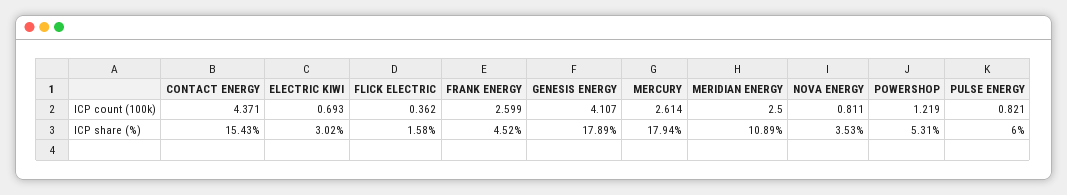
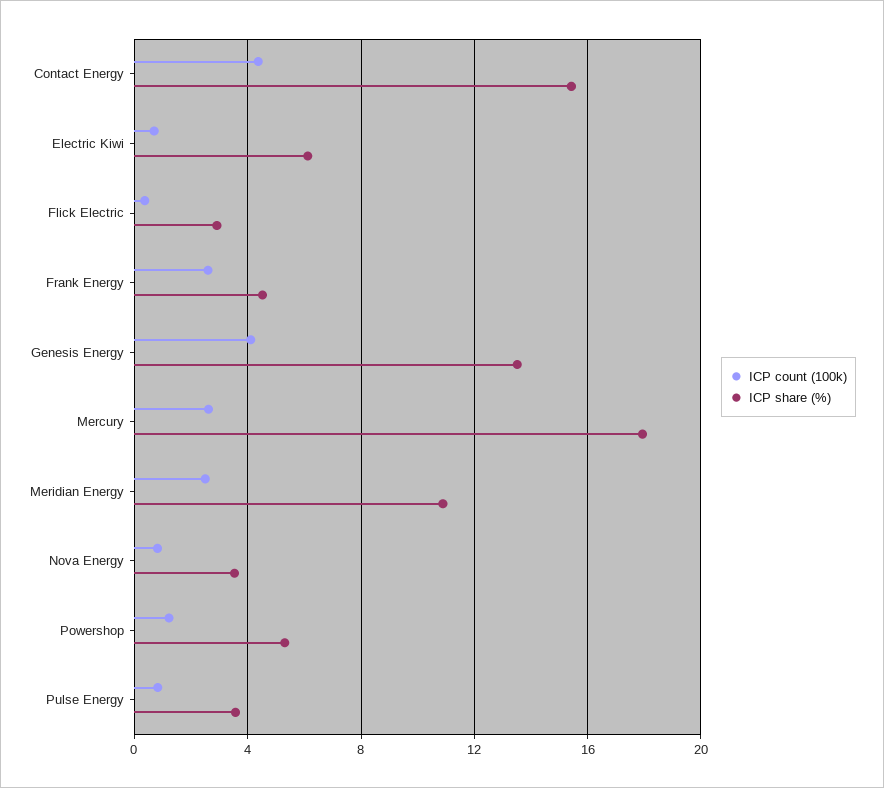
ICP share (%), ELECTRIC KIWI: 3.02 -> 6
ICP share (%), FLICK ELECTRIC: 1.58 -> 3
ICP share (%), GENESIS ENERGY: 17.89 -> 13.5
ICP share (%), PULSE ENERGY: 6 -> 3.5

